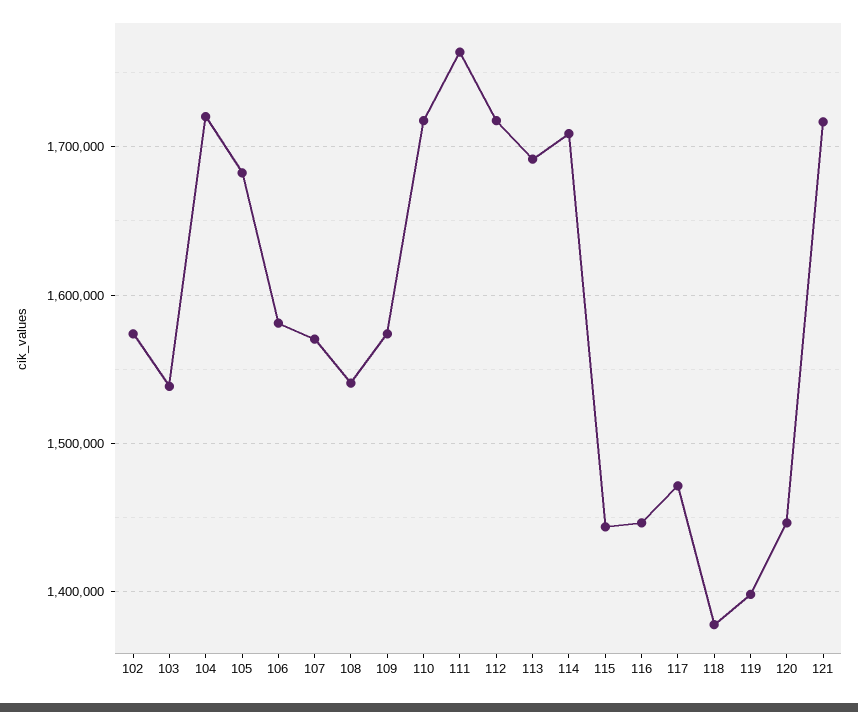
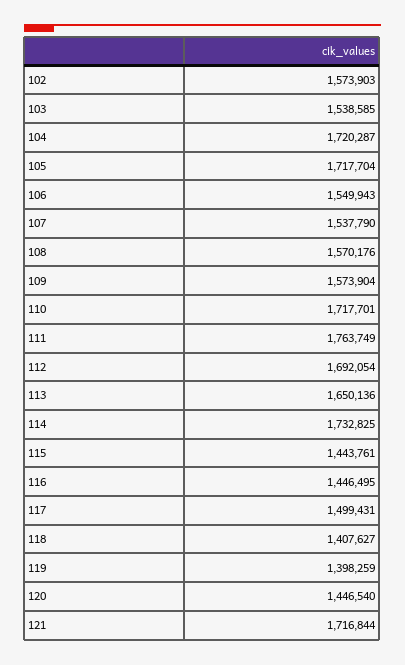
105: 1680000 -> 1717704
106: 1580000 -> 1549943
107: 1570000 -> 1537790
108: 1540000 -> 1570176
112: 1720000 -> 1692054
113: 1690000 -> 1650136
114: 1710000 -> 1732825
117: 1470000 -> 1499431
118: 1380000 -> 1407627

